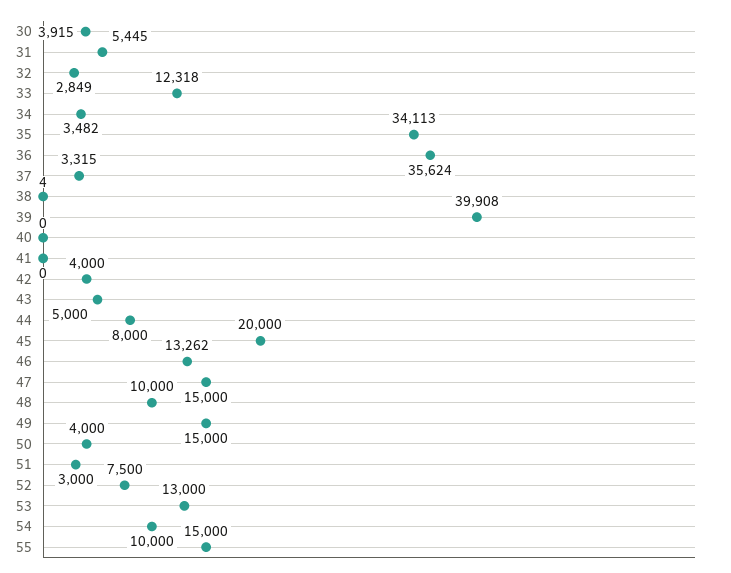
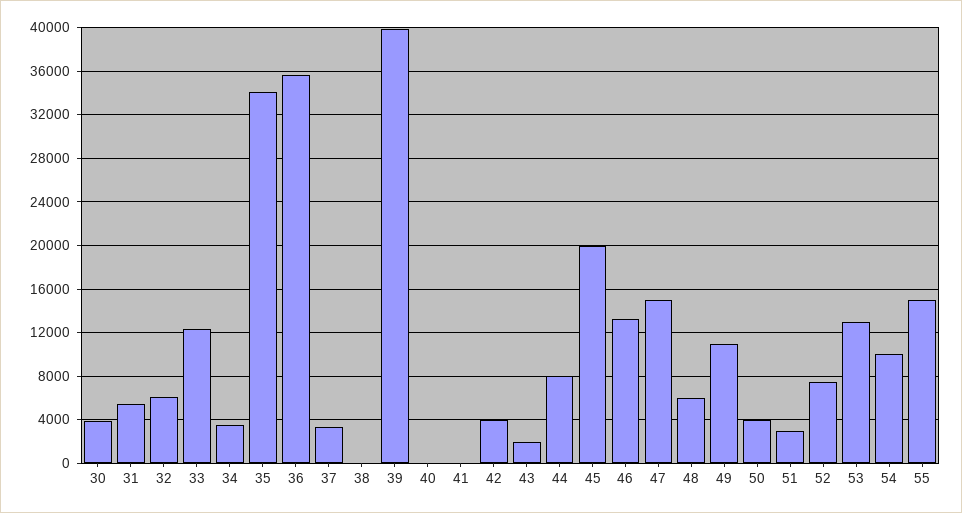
32: 2849 -> 6000
43: 5000 -> 2000
48: 10000 -> 6000
49: 15000 -> 11000

